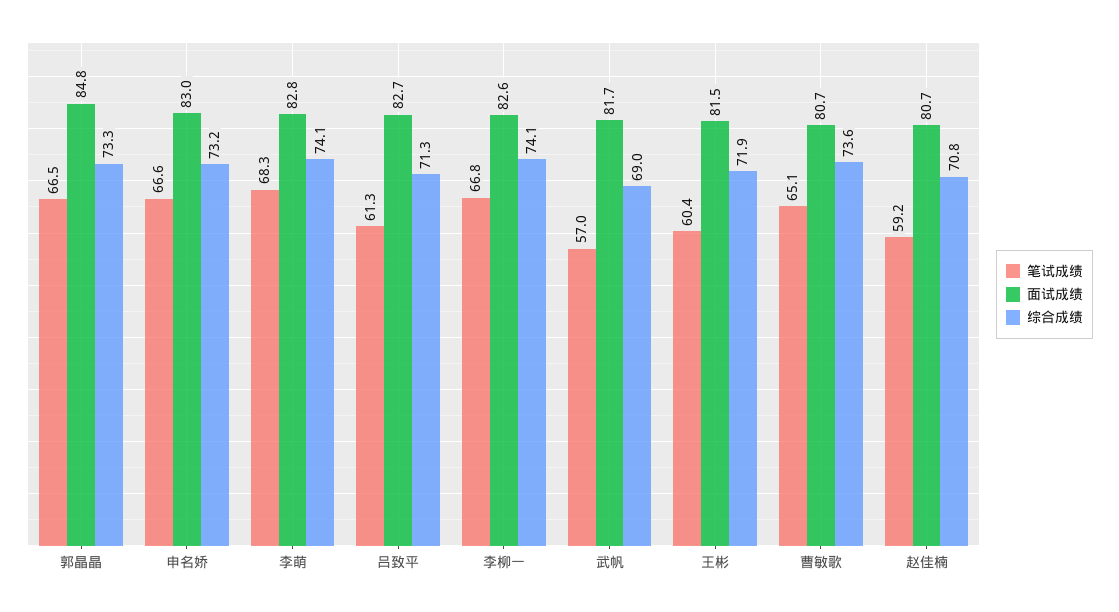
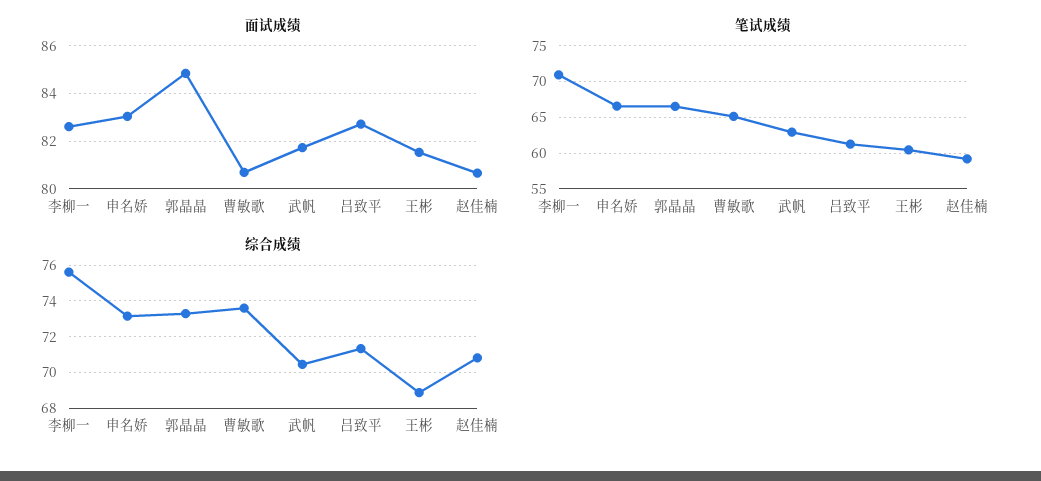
笔试成绩, 李萌: 68.3 -> none
面试成绩, 李萌: 82.8 -> none
综合成绩, 李萌: 74.1 -> none
笔试成绩, 李柳一: 66.8 -> 71
综合成绩, 李柳一: 74.1 -> 75.5
笔试成绩, 武帆: 57 -> 63
综合成绩, 武帆: 69 -> 70.5
综合成绩, 王彬: 71.9 -> 69

